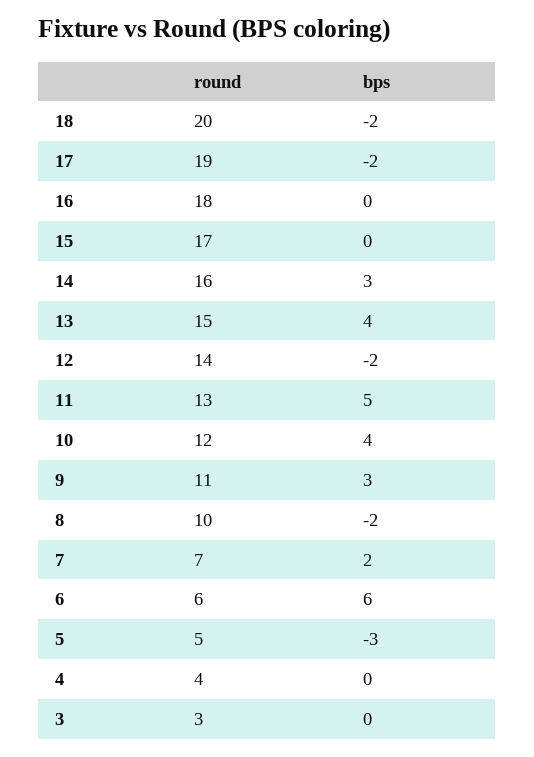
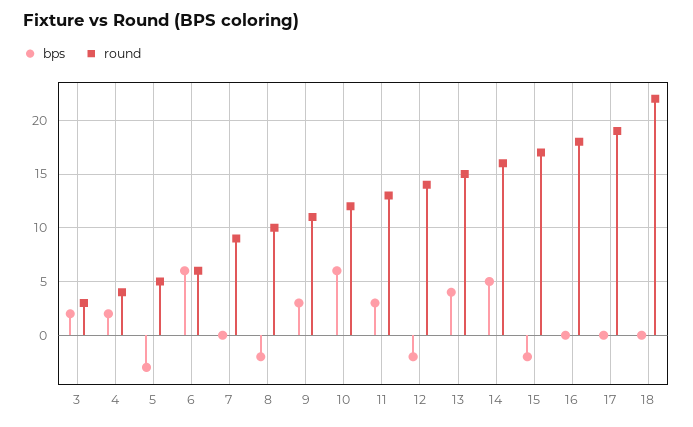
round, 18: 20 -> 22
bps, 18: -2 -> 0
bps, 17: -2 -> 0
bps, 15: 0 -> -2
bps, 14: 3 -> 5
bps, 11: 5 -> 3
bps, 10: 4 -> 6
round, 7: 7 -> 9
bps, 7: 2 -> 0
bps, 4: 0 -> 2
bps, 3: 0 -> 2

